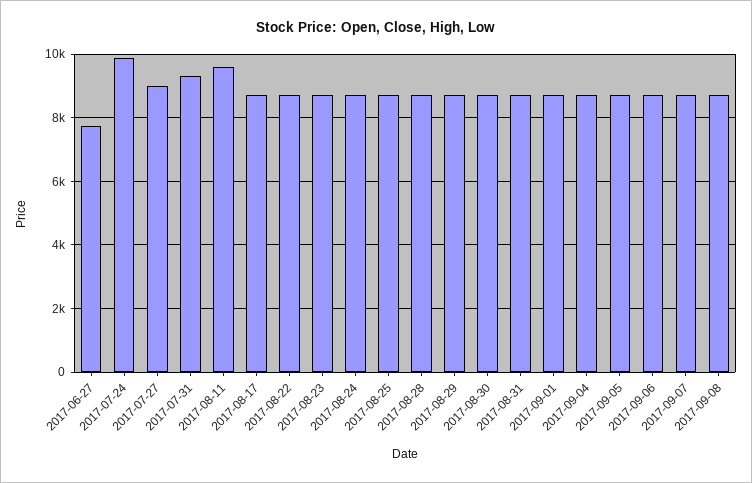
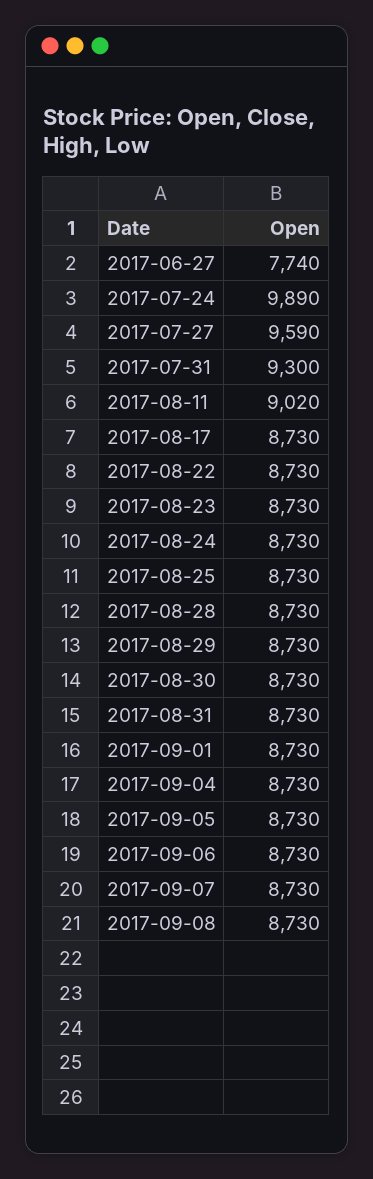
2017-07-27: 9000 -> 9590
2017-08-11: 9600 -> 9020

